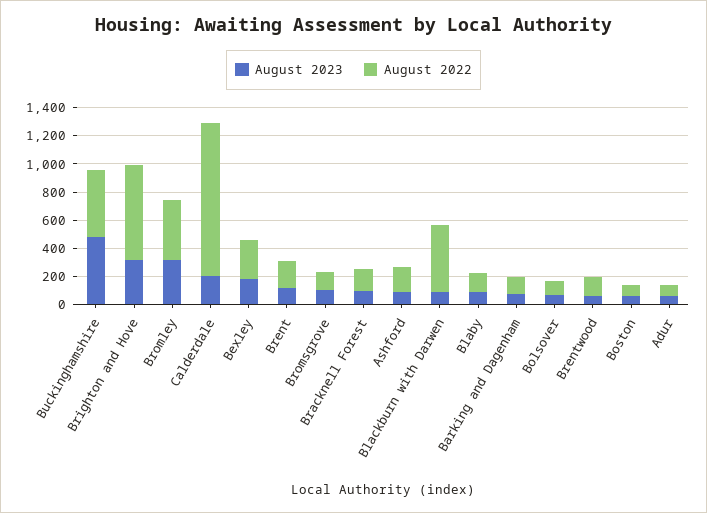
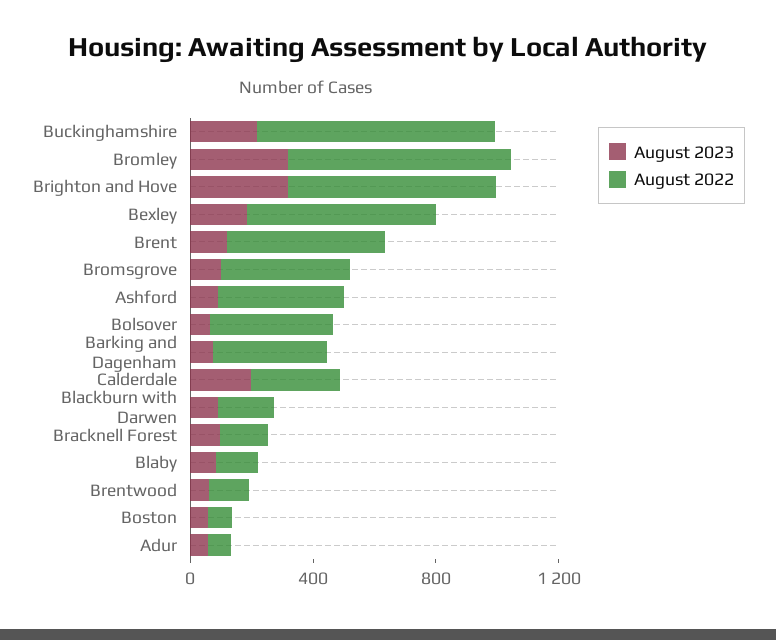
August 2023, Buckinghamshire: 500 -> 200
August 2022, Buckinghamshire: 500 -> 800
August 2022, Bromley: 400 -> 700
August 2022, Calderdale: 1100 -> 300
August 2022, Bexley: 300 -> 600
August 2022, Brent: 200 -> 500
August 2022, Bromsgrove: 100 -> 400
August 2022, Ashford: 200 -> 400
August 2022, Blackburn with Darwen: 500 -> 200
August 2022, Barking and Dagenham: 100 -> 400
August 2022, Bolsover: 100 -> 400

